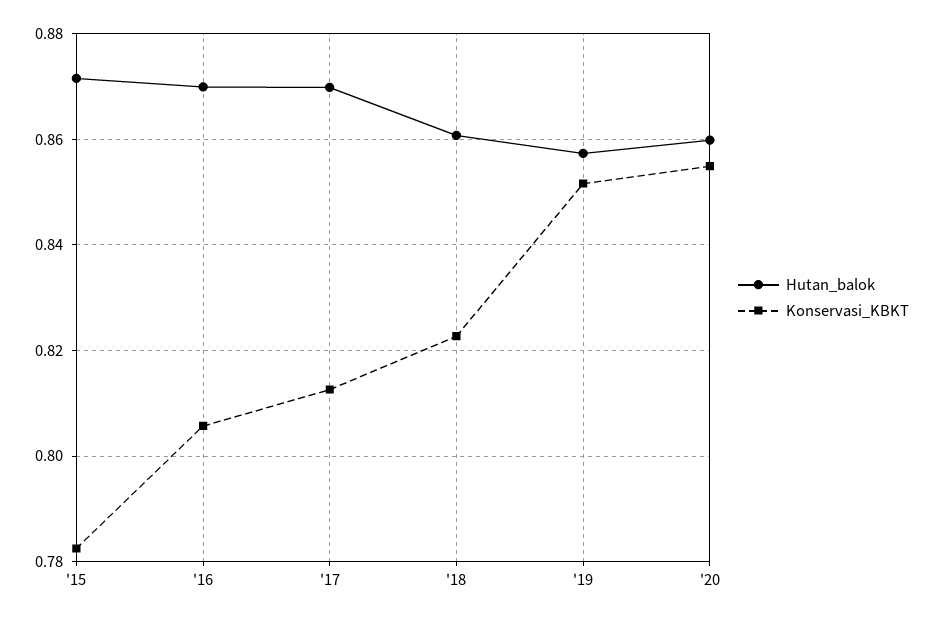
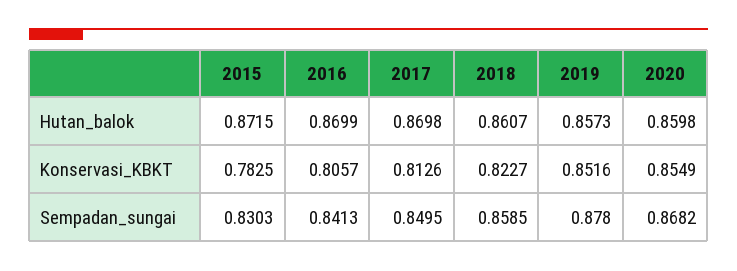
Sempadan_sungai, '15: none -> 0.8303
Sempadan_sungai, '16: none -> 0.8413
Sempadan_sungai, '17: none -> 0.8495
Sempadan_sungai, '18: none -> 0.8585
Sempadan_sungai, '19: none -> 0.878
Sempadan_sungai, '20: none -> 0.8682

